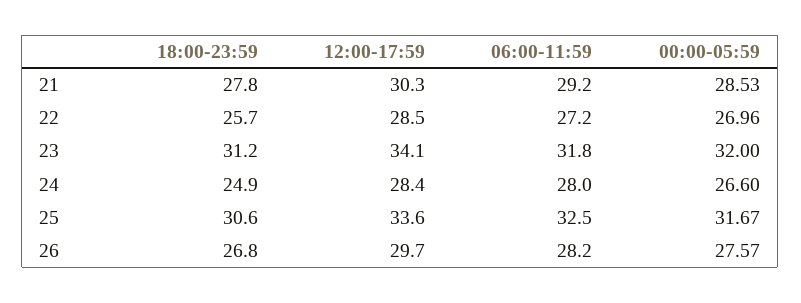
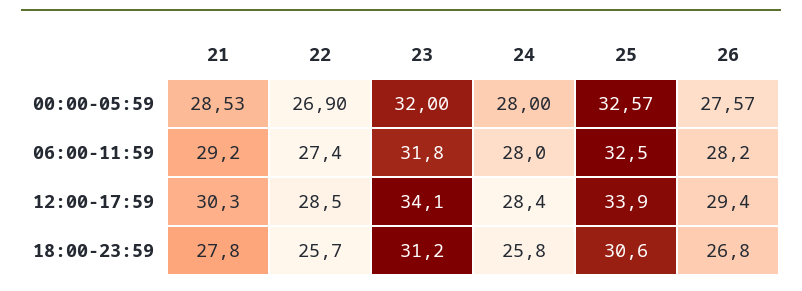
06:00-11:59, 22: 27.2 -> 27.4
00:00-05:59, 22: 26.96 -> 26.9
18:00-23:59, 24: 24.9 -> 25.8
00:00-05:59, 24: 26.6 -> 28
12:00-17:59, 25: 33.6 -> 33.9
00:00-05:59, 25: 31.67 -> 32.57
12:00-17:59, 26: 29.7 -> 29.4

